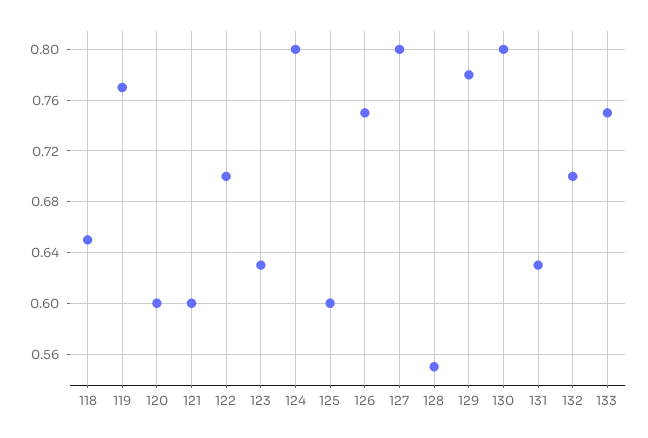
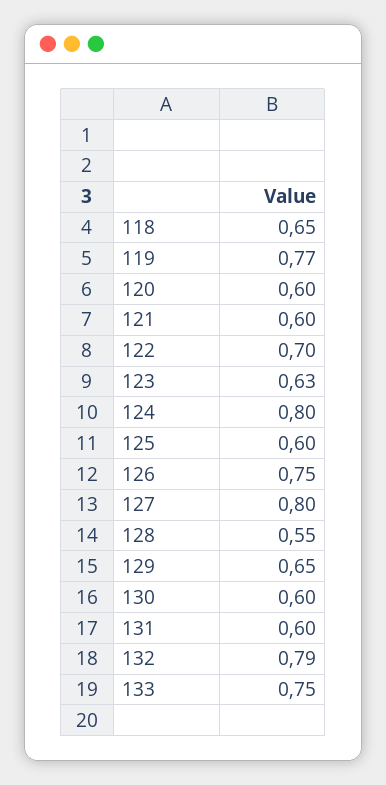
129: 0.78 -> 0.65
130: 0.8 -> 0.6
131: 0.63 -> 0.6
132: 0.7 -> 0.79

